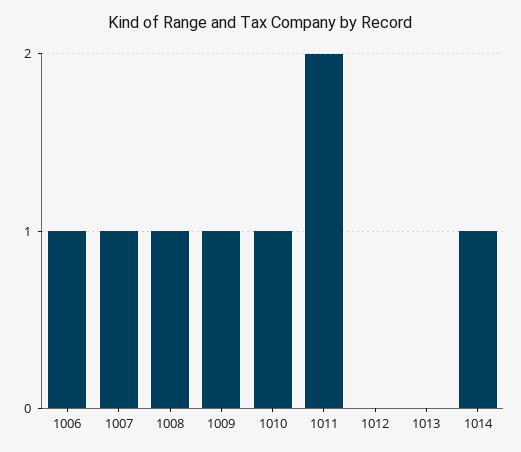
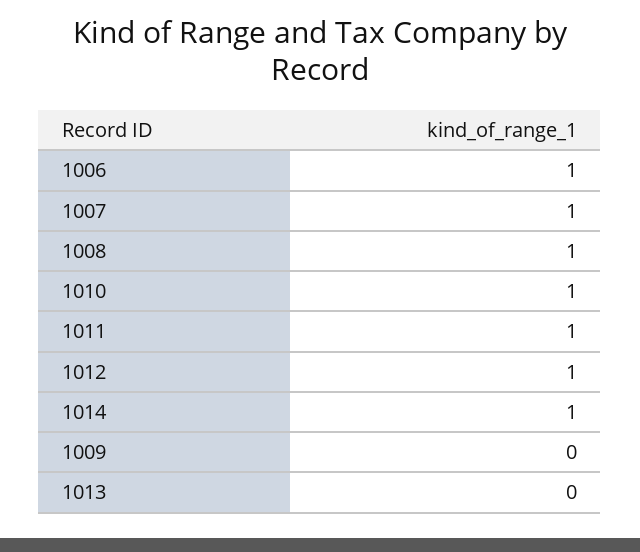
1009: 1 -> 0
1011: 2 -> 1
1012: 0 -> 1

